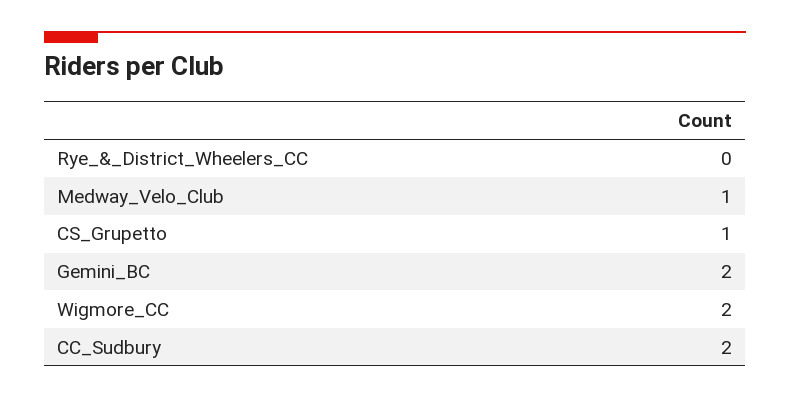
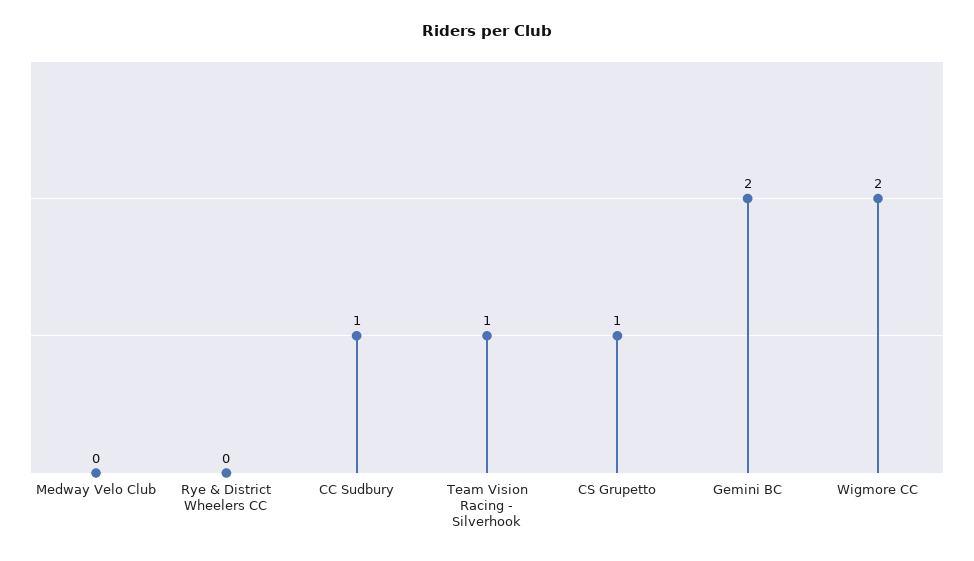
Medway_Velo_Club: 1 -> 0
CC_Sudbury: 2 -> 1
Team Vision Racing - Silverhook: none -> 1

